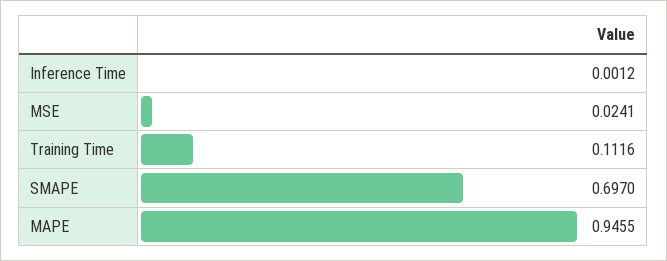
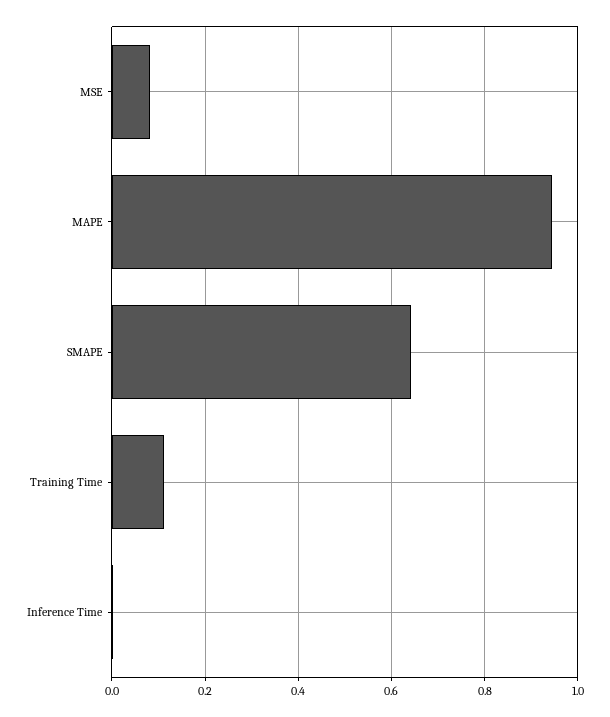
MSE: 0.0241 -> 0.08
SMAPE: 0.697 -> 0.64

